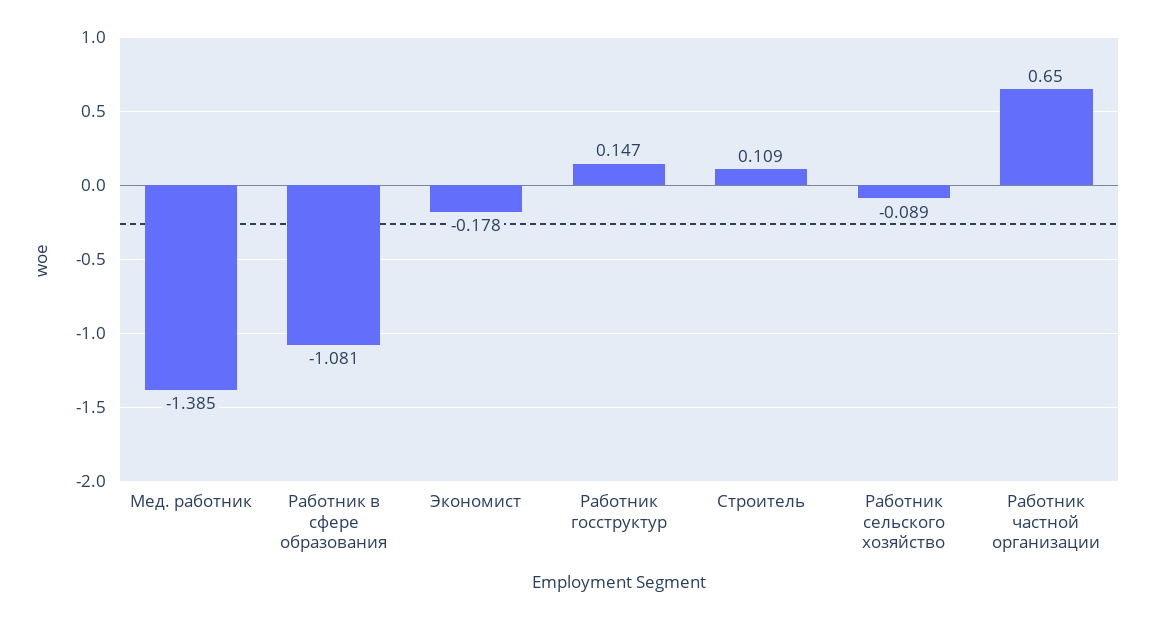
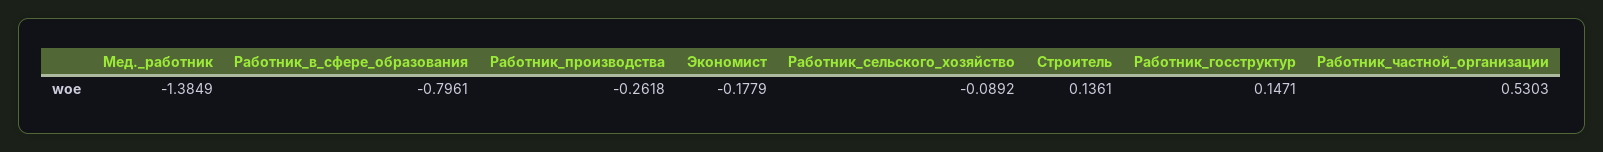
Работник в сфере образования: -1.081 -> -0.7961
Строитель: 0.109 -> 0.1361
Работник частной организации: 0.65 -> 0.5303
Работник_производства: none -> -0.2618

